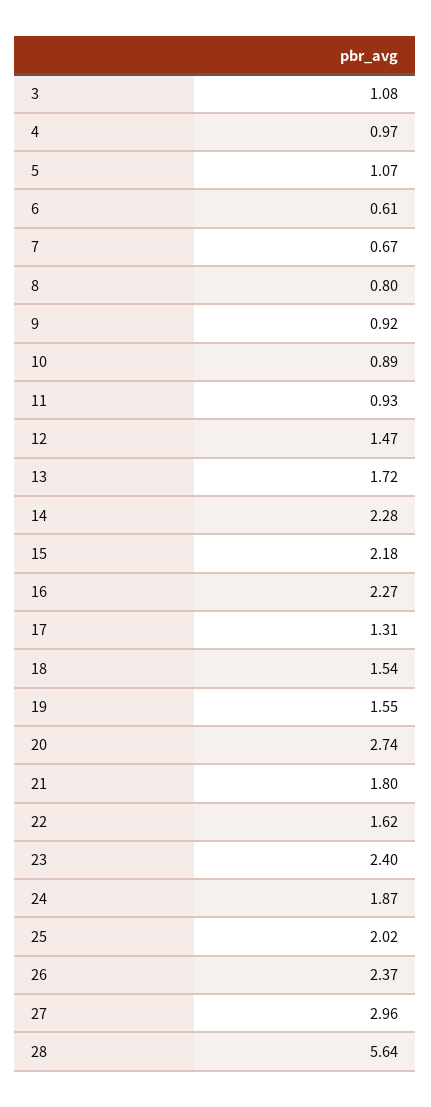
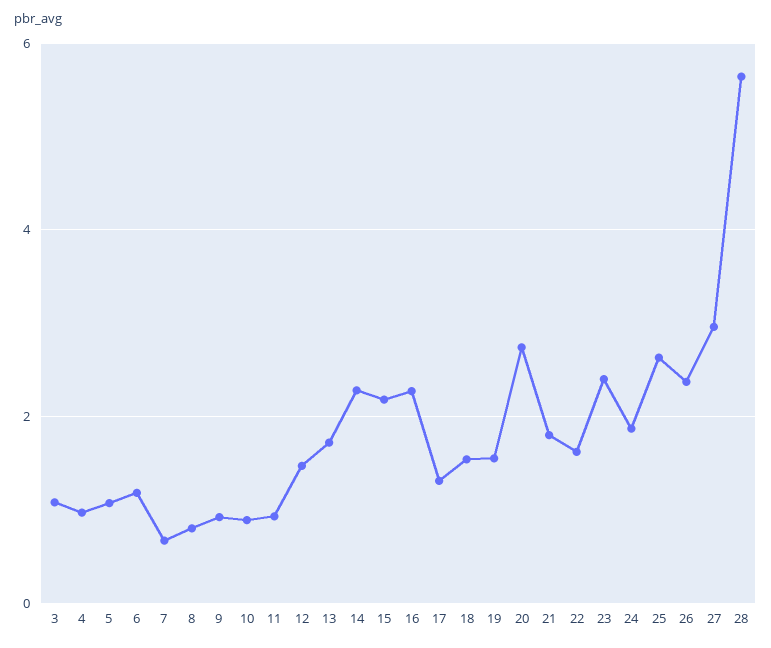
6: 0.61 -> 1.2
25: 2.02 -> 2.6

